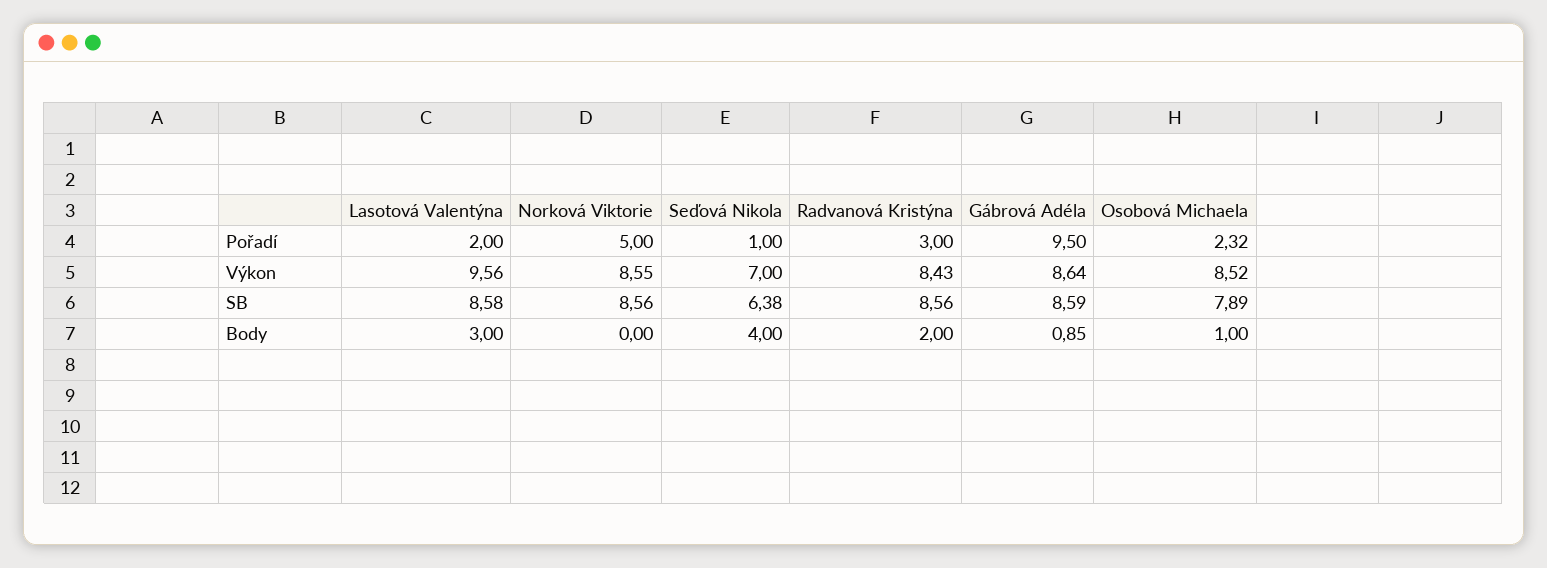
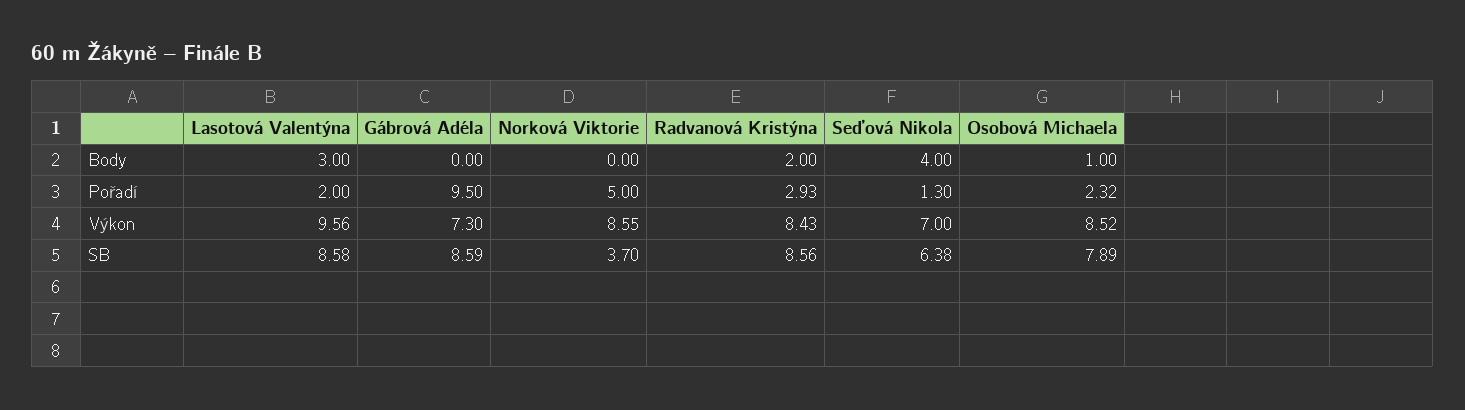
Seďová Nikola, Pořadí: 1 -> 1.3
Radvanová Kristýna, Pořadí: 3 -> 2.93
Gábrová Adéla, Výkon: 8.64 -> 7.3
Norková Viktorie, SB: 8.56 -> 3.7
Gábrová Adéla, Body: 0.85 -> 0

